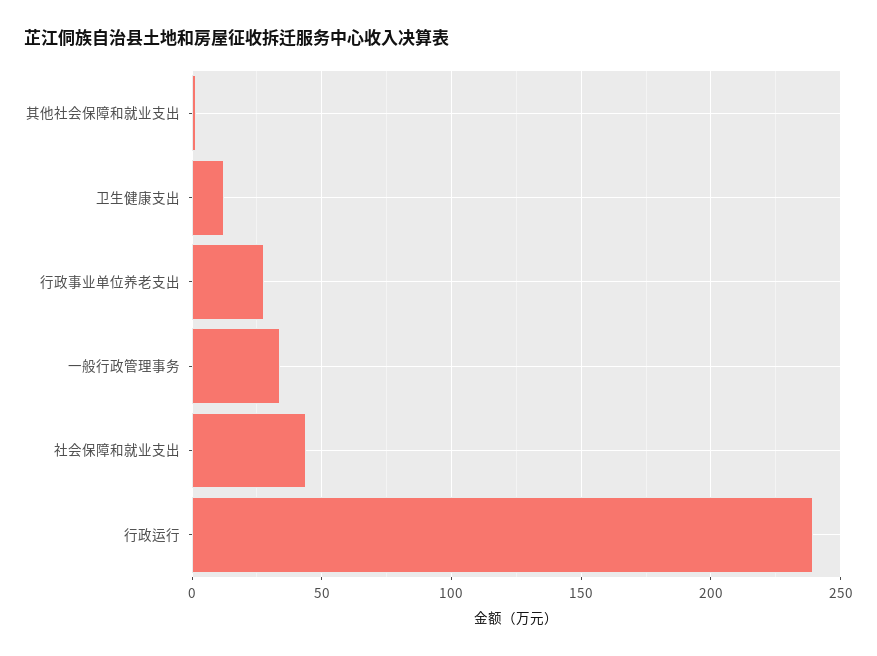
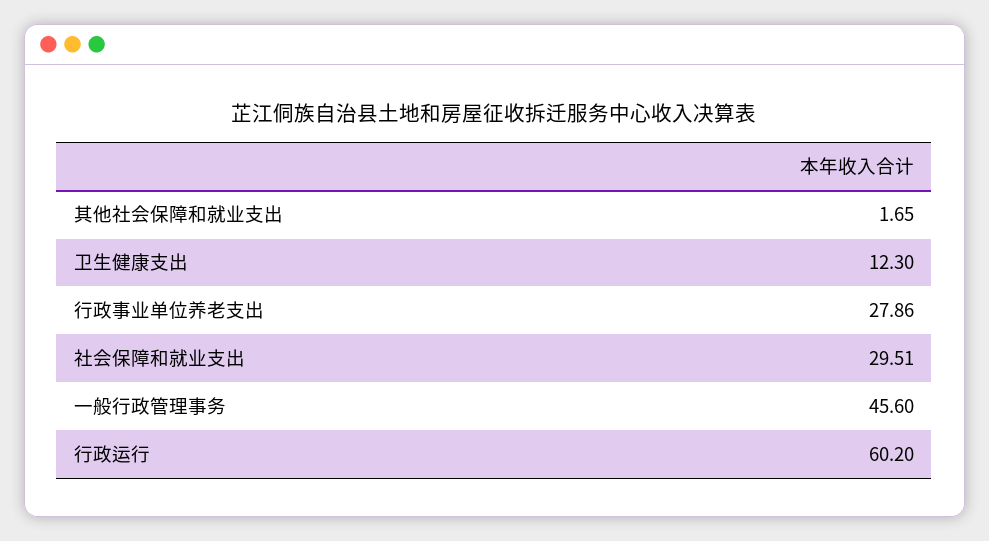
一般行政管理事务: 35 -> 45.6
社会保障和就业支出: 45 -> 29.51
行政运行: 240 -> 60.2

